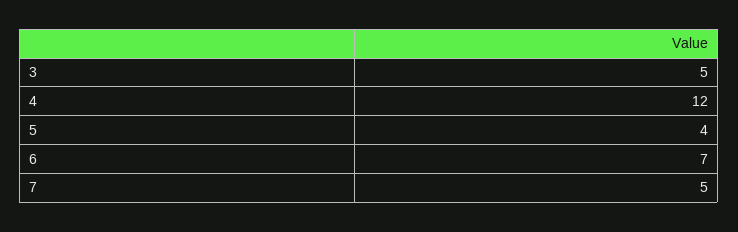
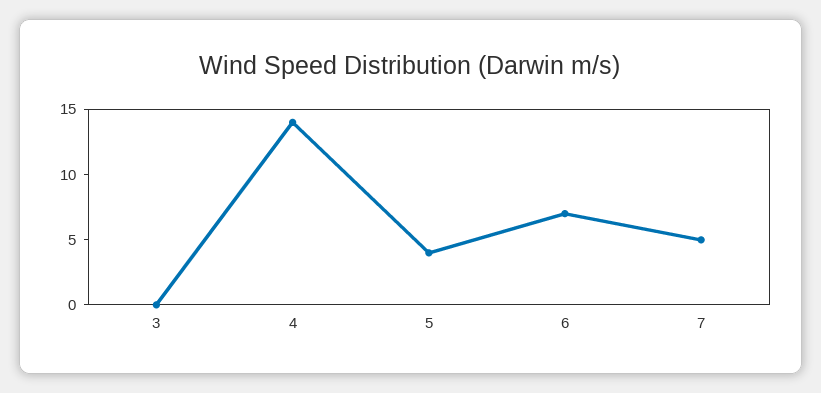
3: 5 -> 0
4: 12 -> 14

